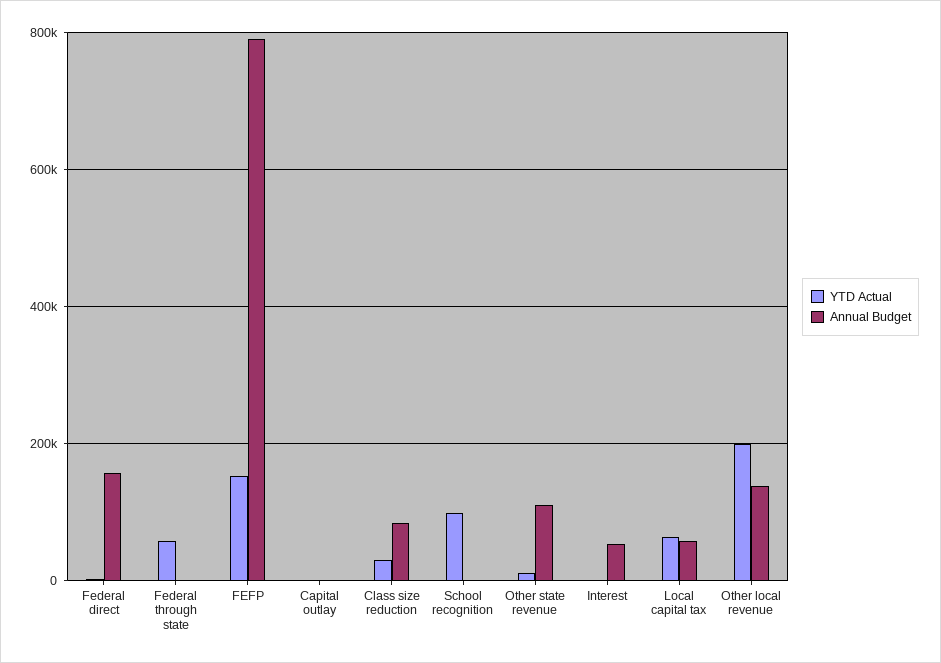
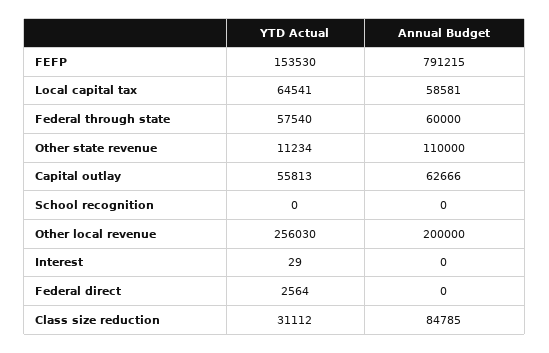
Annual Budget, Federal direct: 160000 -> 0
Annual Budget, Federal through state: 0 -> 60000
YTD Actual, Capital outlay: 0 -> 55813
Annual Budget, Capital outlay: 0 -> 62666
YTD Actual, School recognition: 100000 -> 0
Annual Budget, Interest: 60000 -> 0
YTD Actual, Other local revenue: 200000 -> 256030
Annual Budget, Other local revenue: 140000 -> 200000

